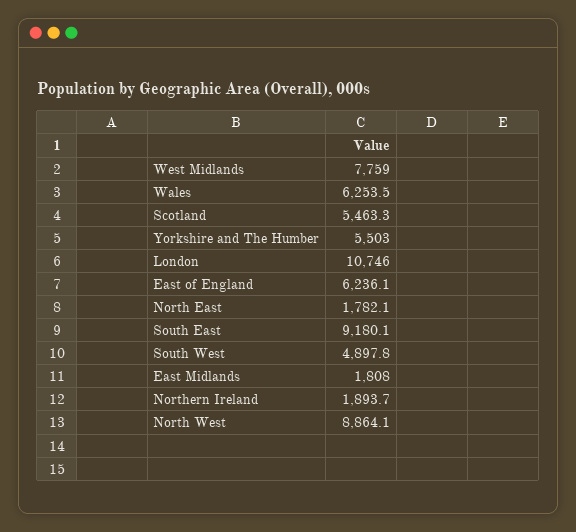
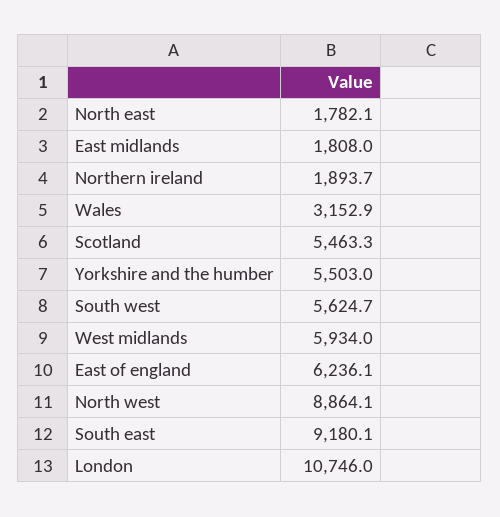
West Midlands: 7759 -> 5934
Wales: 6253.5 -> 3152.9
South West: 4897.8 -> 5624.7

